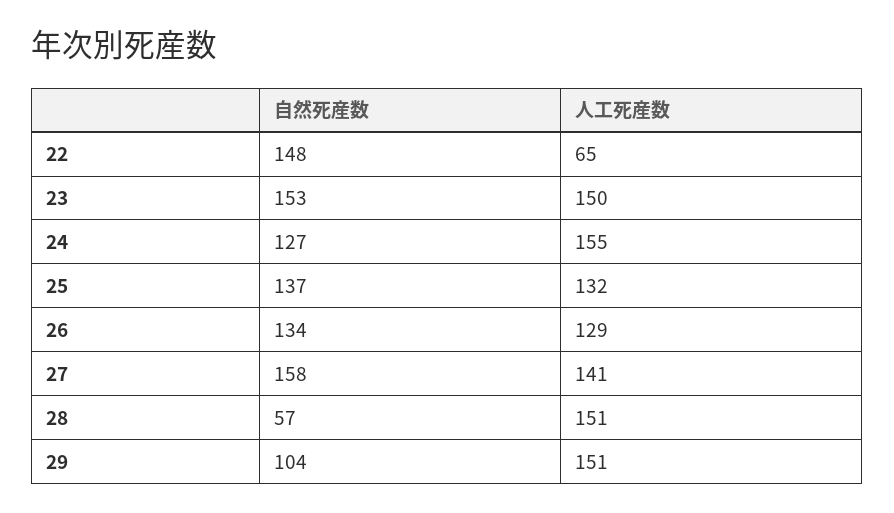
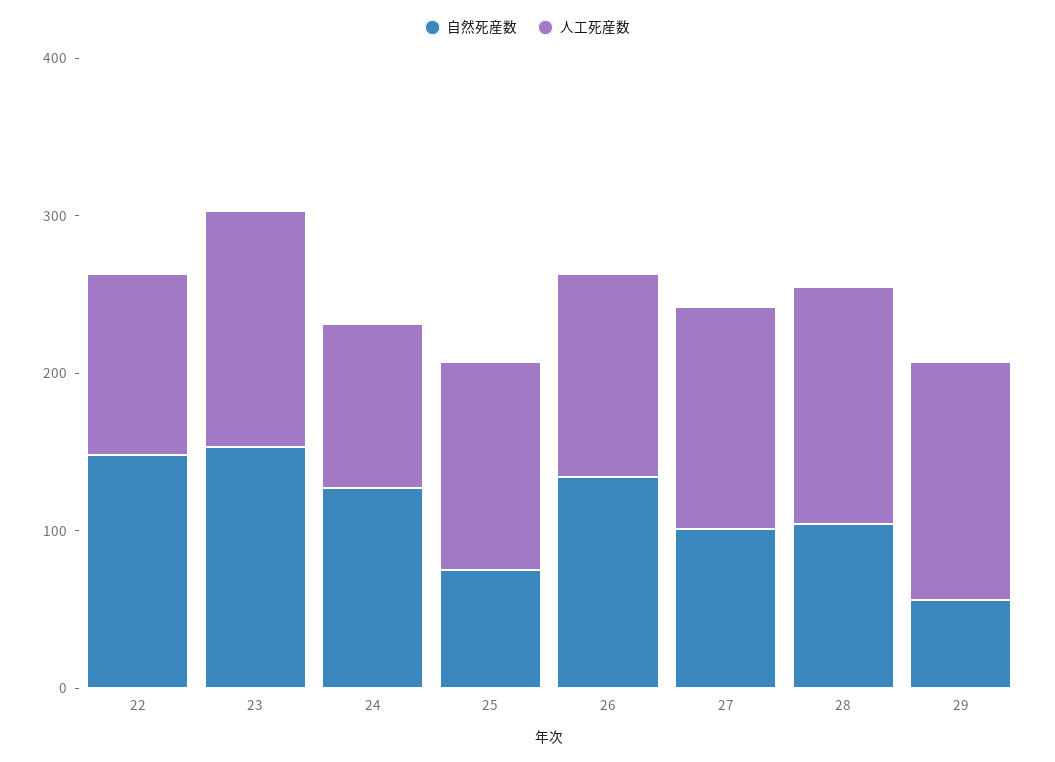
人工死産数, 22: 65 -> 120
人工死産数, 24: 155 -> 100
自然死産数, 25: 137 -> 80
自然死産数, 27: 158 -> 100
自然死産数, 28: 57 -> 100
自然死産数, 29: 104 -> 60

